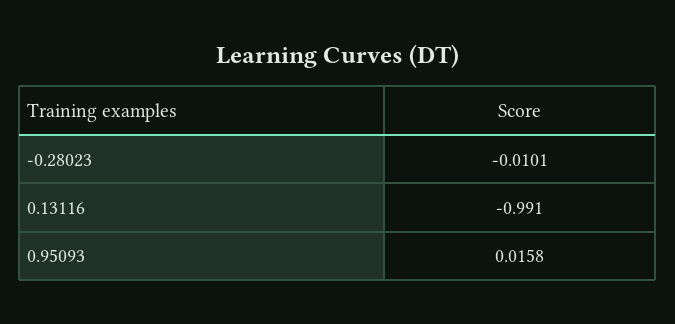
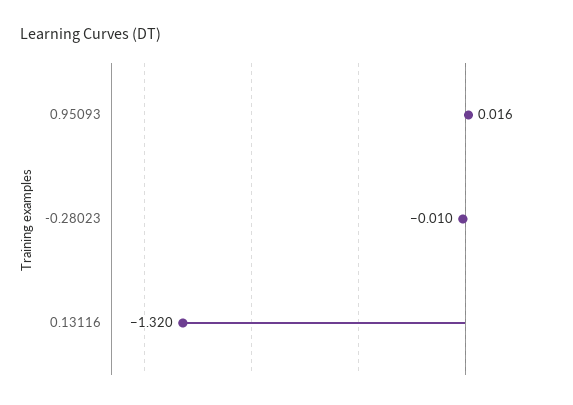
0.13116: -0.991 -> -1.32

